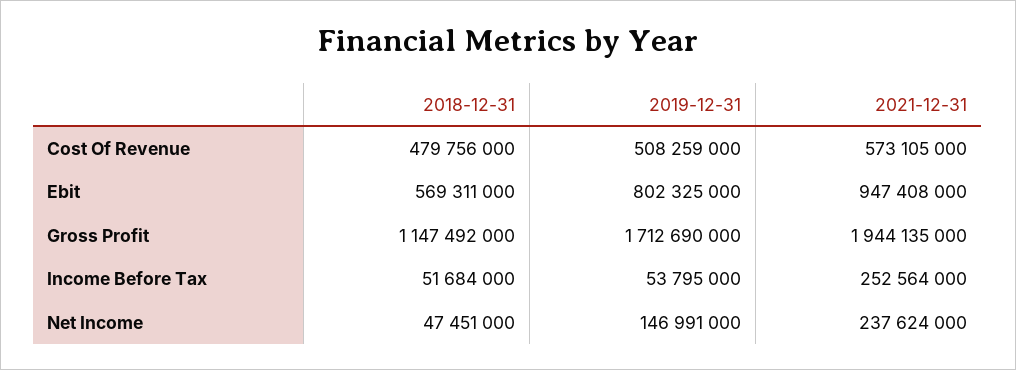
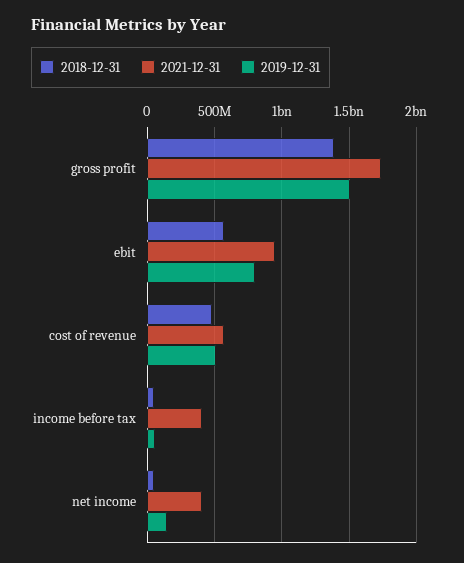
2018-12-31, Gross Profit: 1147492000 -> 1400000000
2019-12-31, Gross Profit: 1712690000 -> 1500000000
2021-12-31, Gross Profit: 1944135000 -> 1750000000
2021-12-31, Income Before Tax: 252564000 -> 400000000
2021-12-31, Net Income: 237624000 -> 400000000

